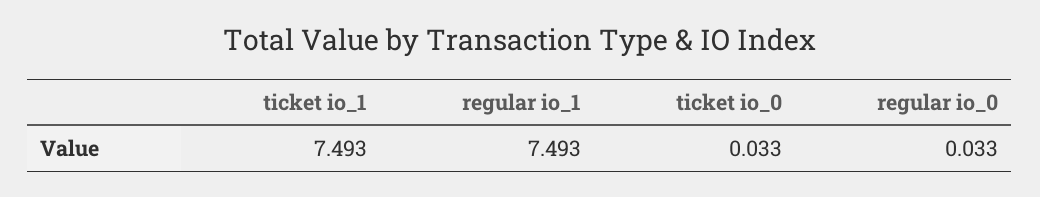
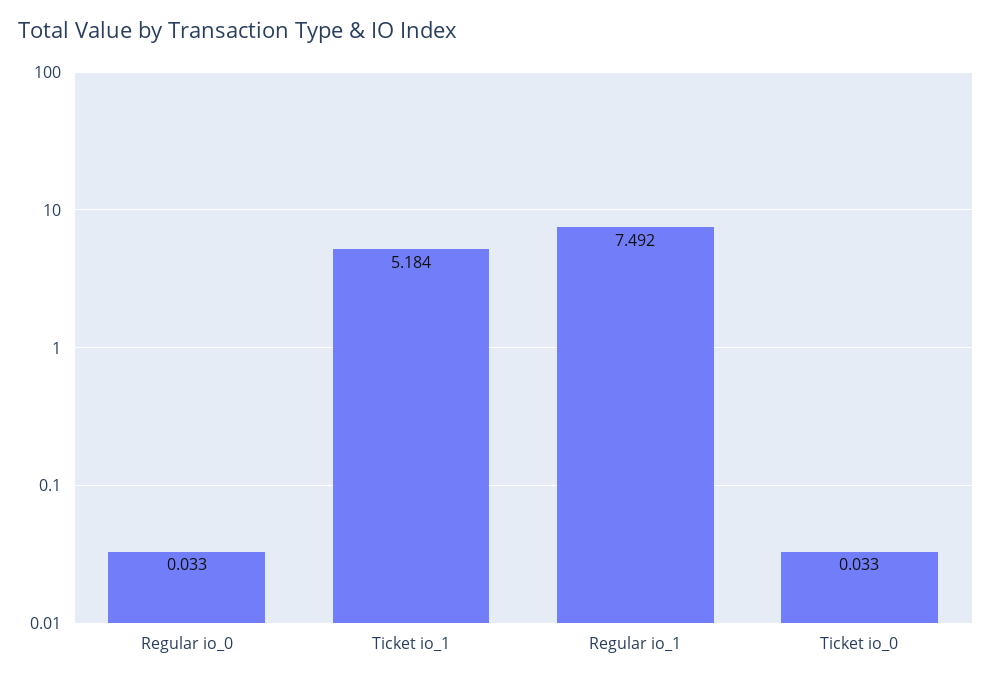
ticket io_1: 7.493 -> 5.184
regular io_1: 7.493 -> 7.492

